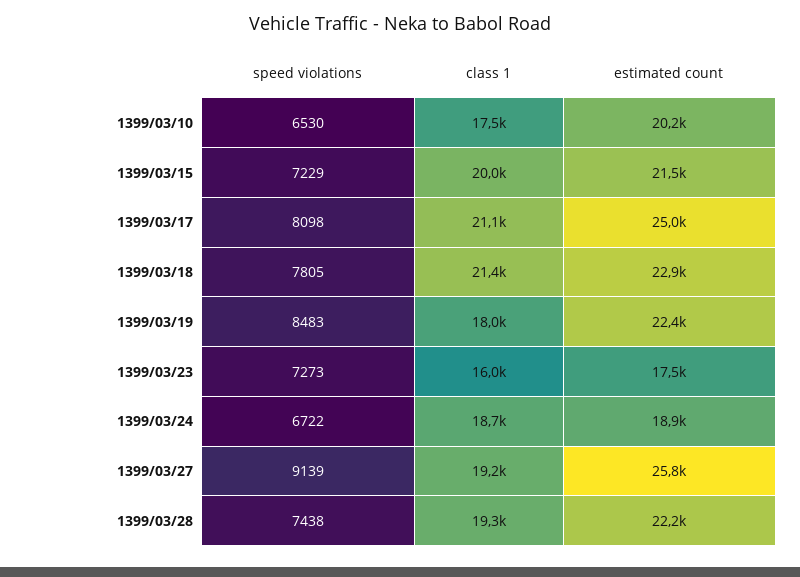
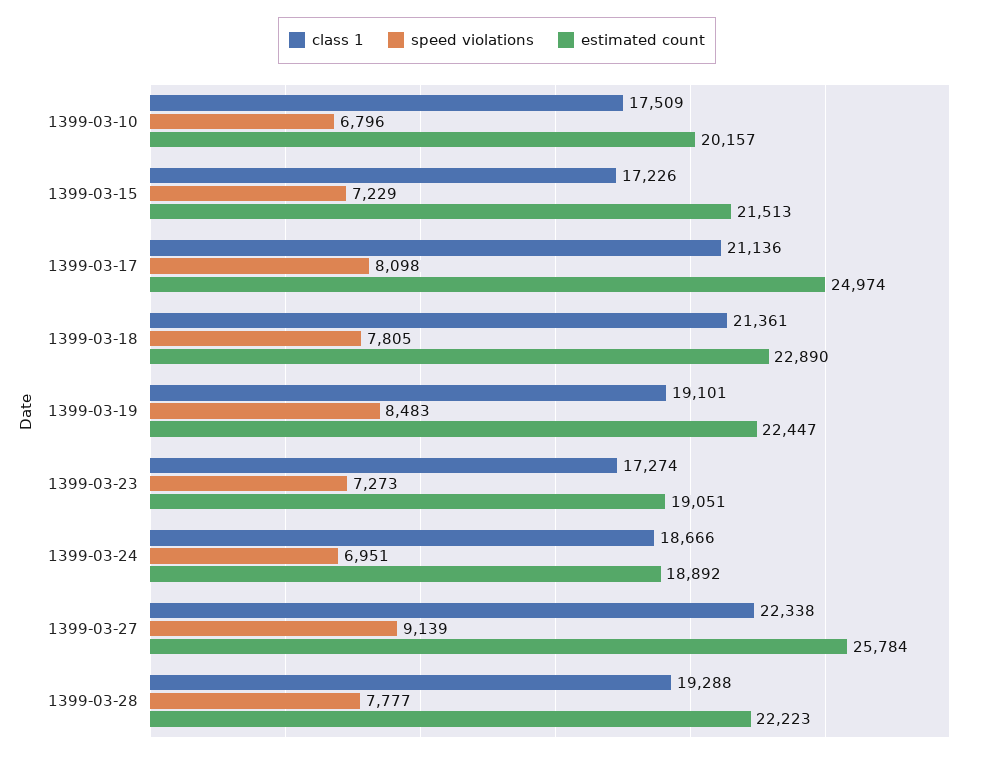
speed violations, 1399/03/10: 6530 -> 6796
class 1, 1399/03/15: 20000 -> 17226
class 1, 1399/03/19: 18000 -> 19101
class 1, 1399/03/23: 16000 -> 17274
estimated count, 1399/03/23: 17500 -> 19051
speed violations, 1399/03/24: 6722 -> 6951
class 1, 1399/03/27: 19200 -> 22338
speed violations, 1399/03/28: 7438 -> 7777

